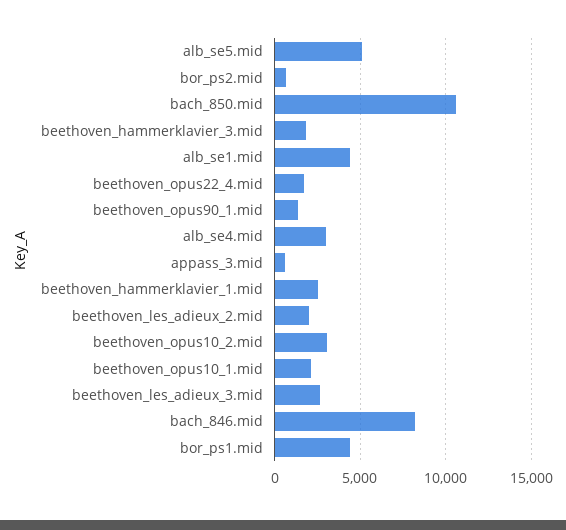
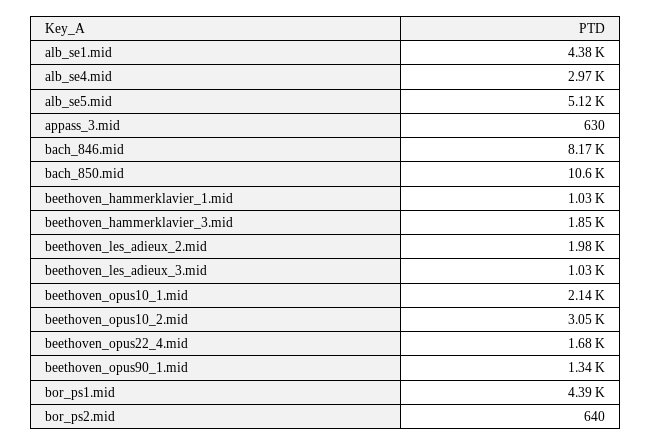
beethoven_hammerklavier_1.mid: 2500 -> 1030
beethoven_les_adieux_3.mid: 2500 -> 1030

